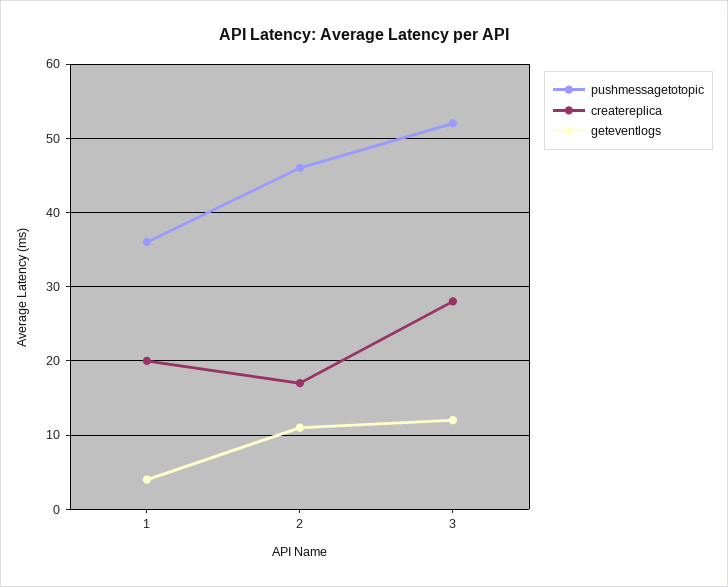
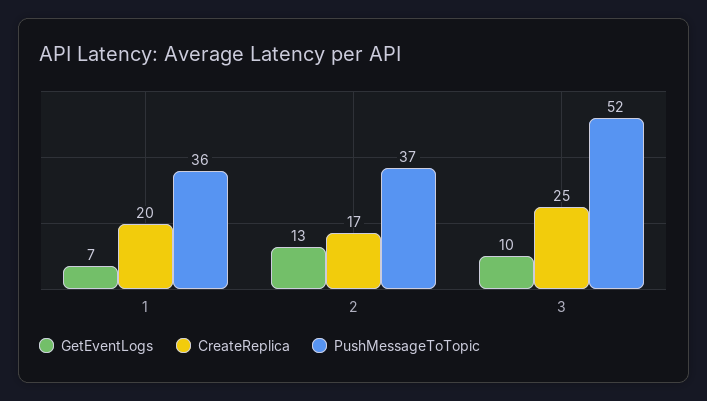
geteventlogs, 1: 4 -> 7
pushmessagetotopic, 2: 46 -> 37
geteventlogs, 2: 11 -> 13
createreplica, 3: 28 -> 25
geteventlogs, 3: 12 -> 10

